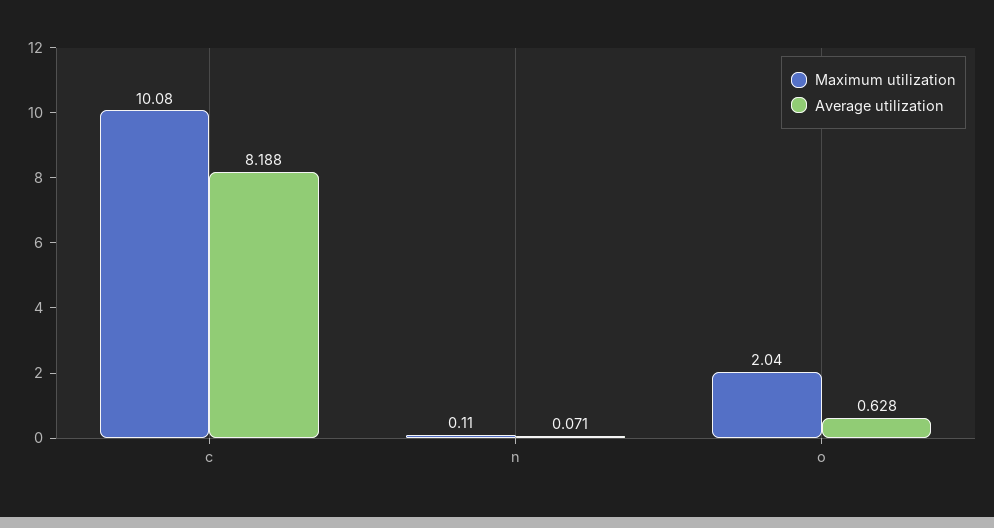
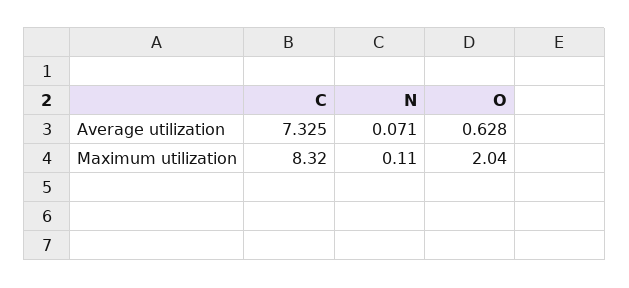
Maximum utilization, c: 10.08 -> 8.32
Average utilization, c: 8.188 -> 7.325

